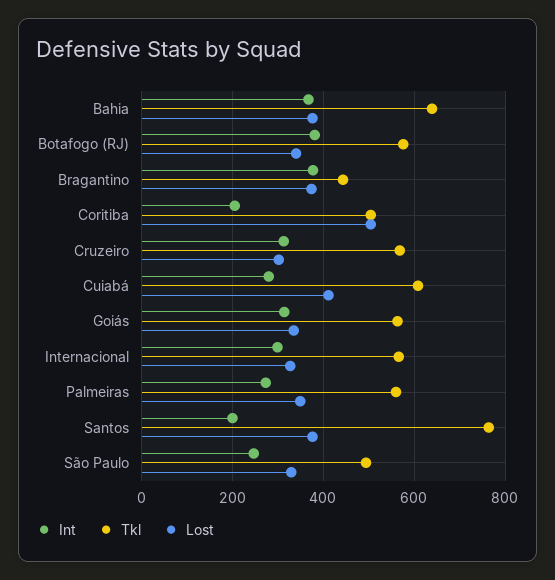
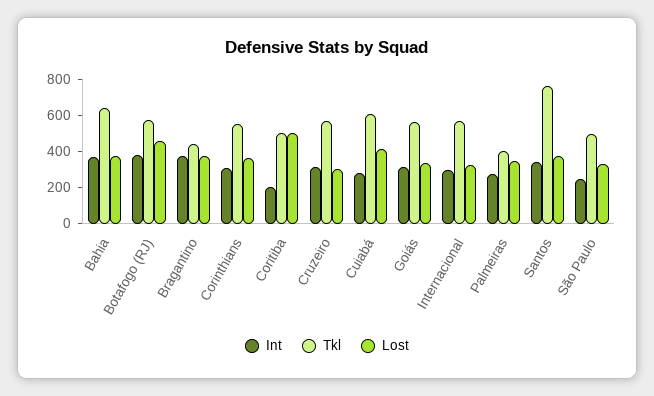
Lost, Botafogo (RJ): 340 -> 450
Tkl, Palmeiras: 560 -> 400
Int, Santos: 200 -> 350
Int, Corinthians: none -> 300
Tkl, Corinthians: none -> 550
Lost, Corinthians: none -> 350

